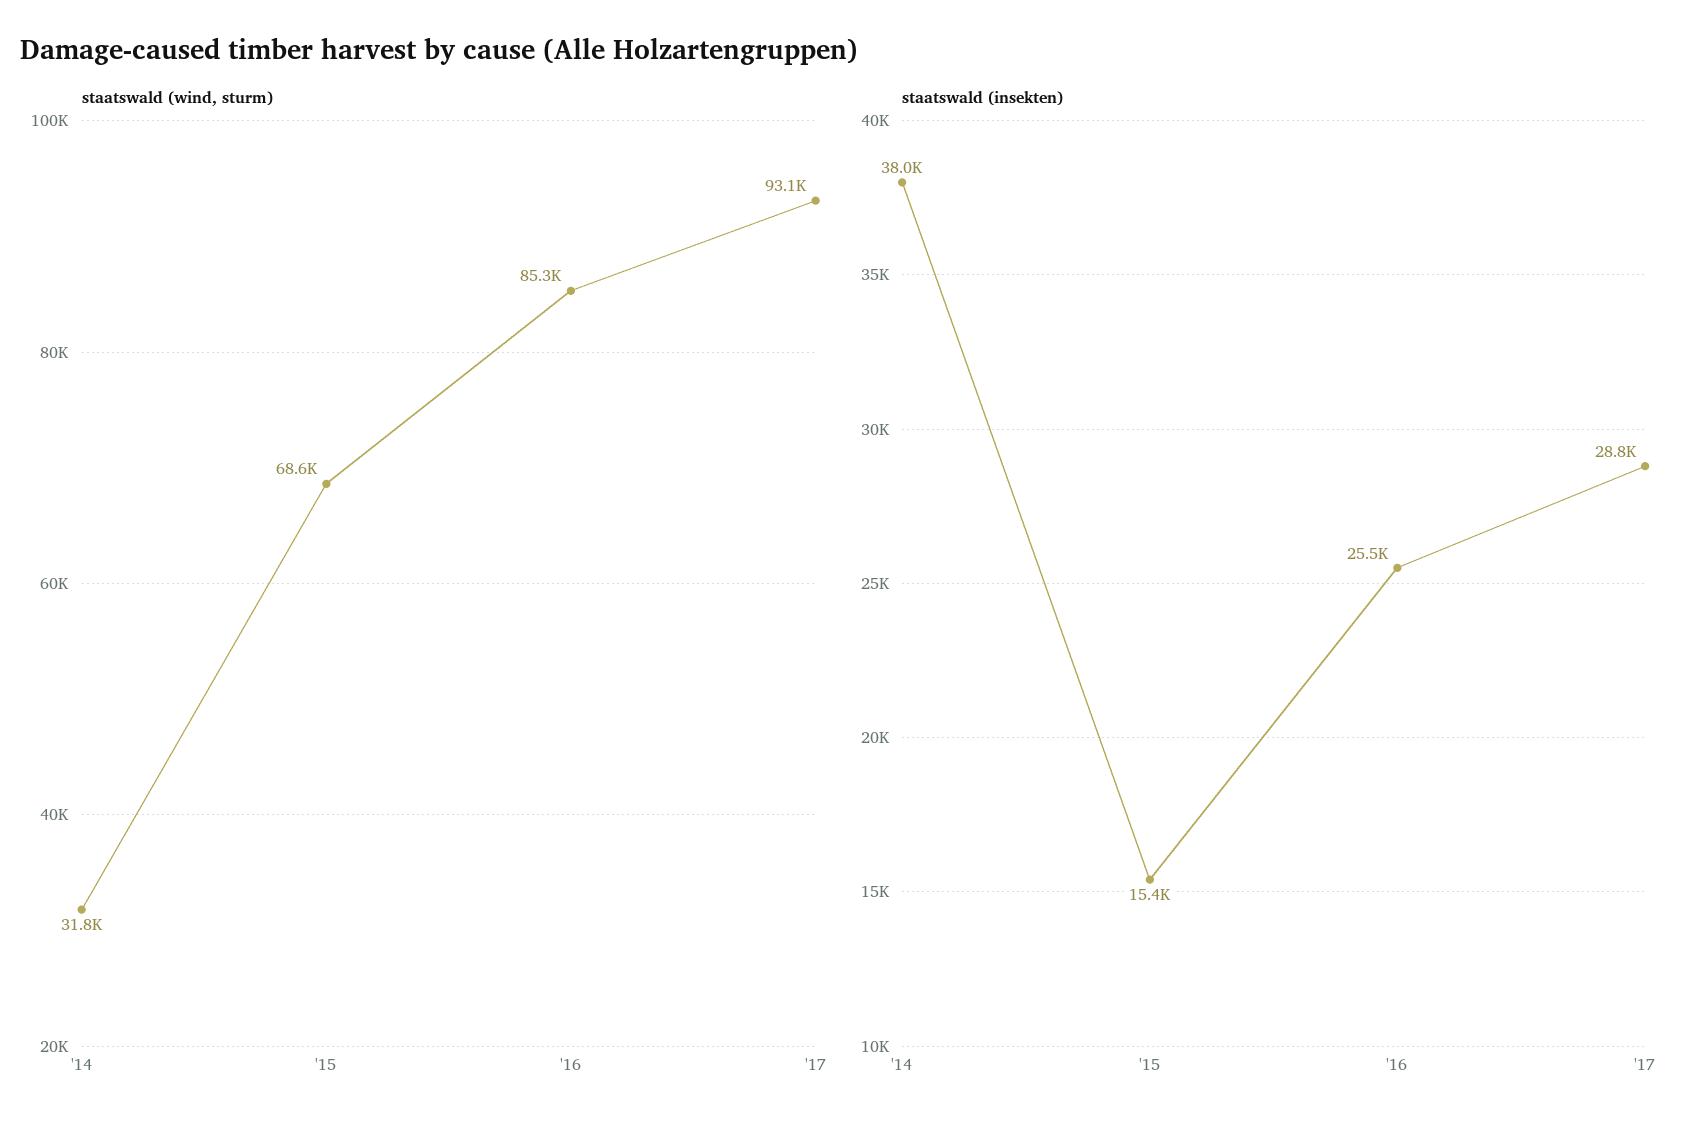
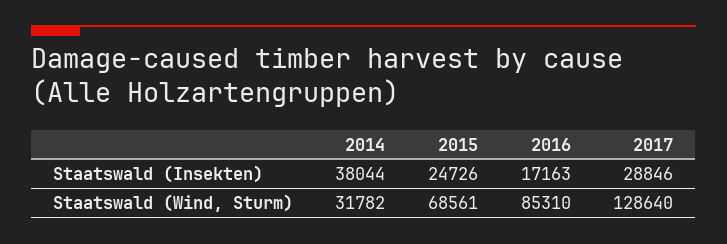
staatswald (wind, sturm), '17: 93100 -> 128640
staatswald (insekten), '15: 15400 -> 24726
staatswald (insekten), '16: 25500 -> 17163

